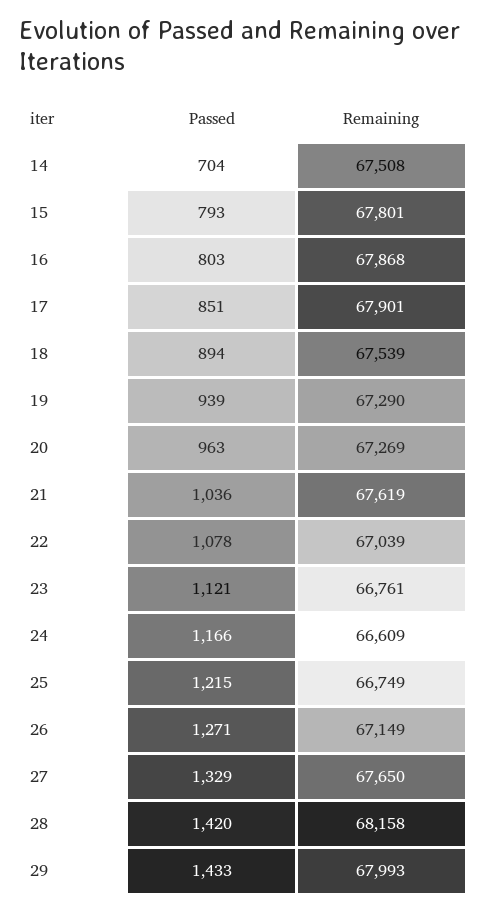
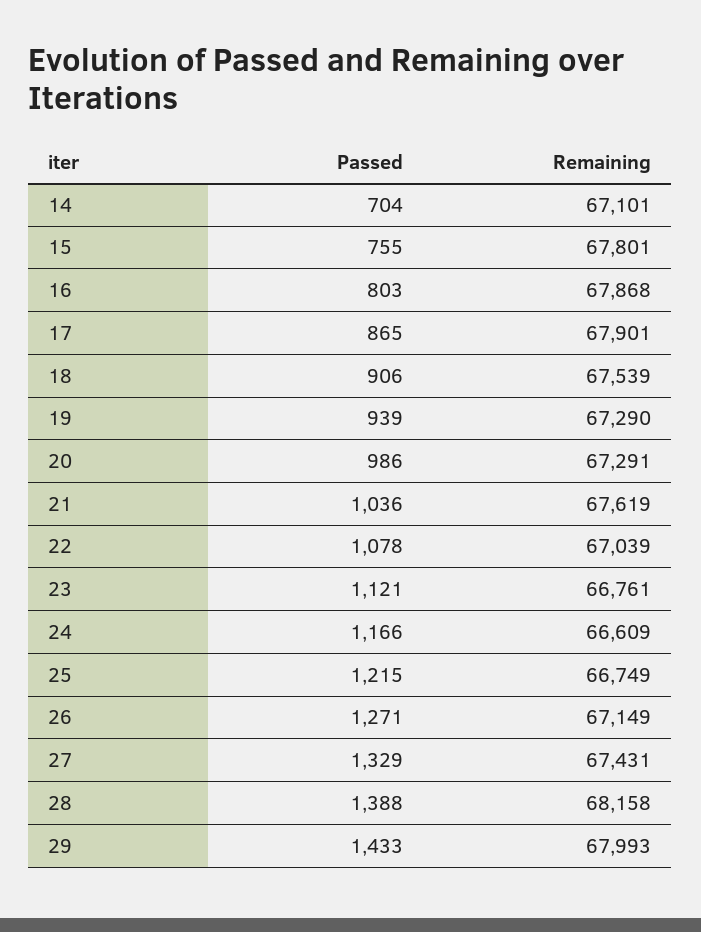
Remaining, 14: 67508 -> 67101
Passed, 15: 793 -> 755
Passed, 17: 851 -> 865
Passed, 18: 894 -> 906
Passed, 20: 963 -> 986
Remaining, 20: 67269 -> 67291
Remaining, 27: 67650 -> 67431
Passed, 28: 1420 -> 1388

